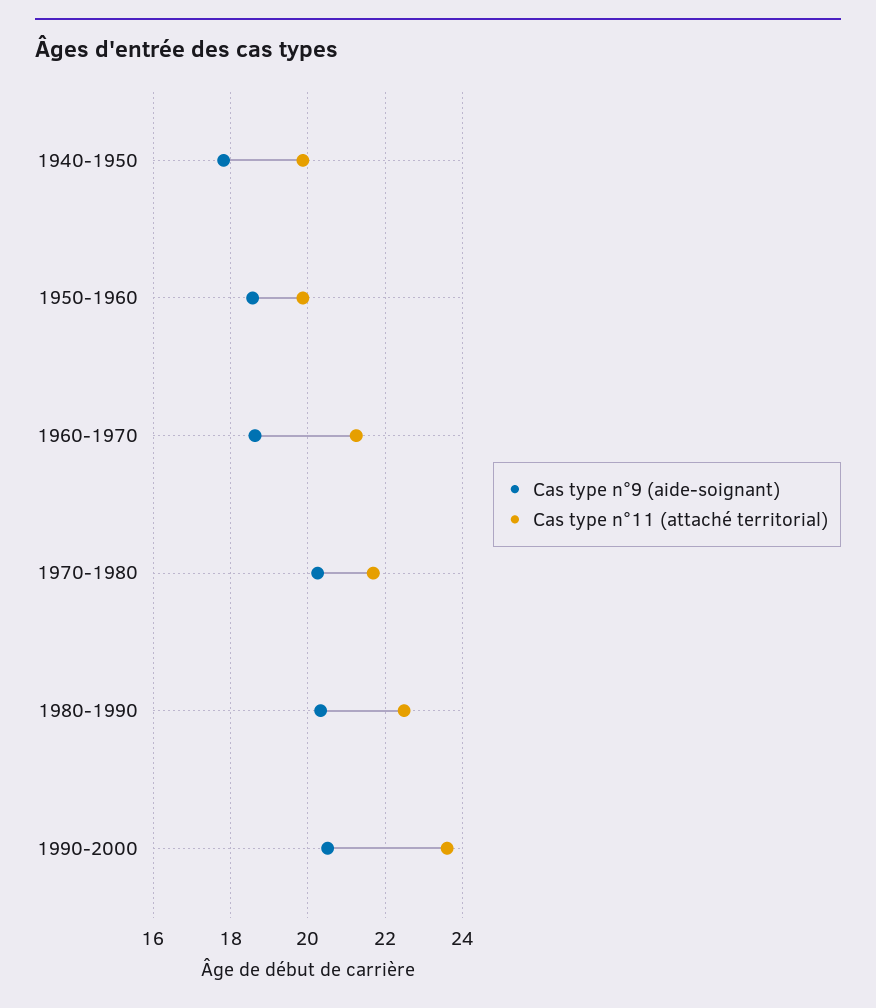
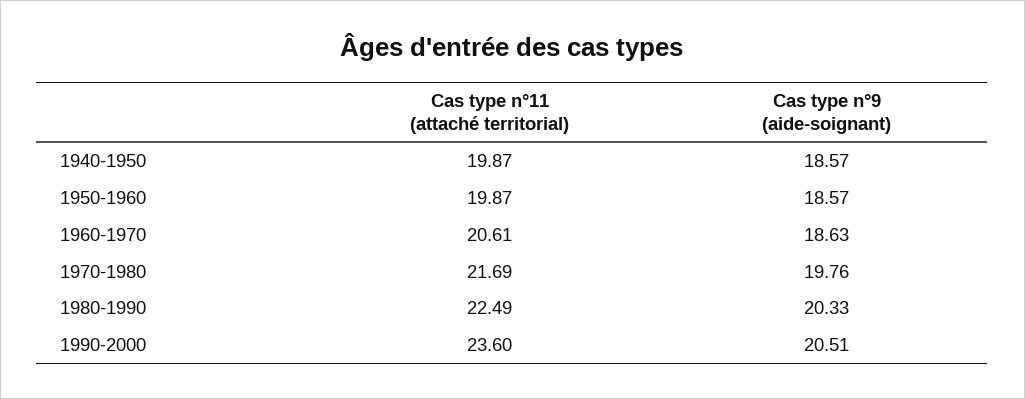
Cas type n°9 (aide-soignant), 1940-1950: 17.8 -> 18.57
Cas type n°11 (attaché territorial), 1960-1970: 21.2 -> 20.61
Cas type n°9 (aide-soignant), 1970-1980: 20.2 -> 19.76

